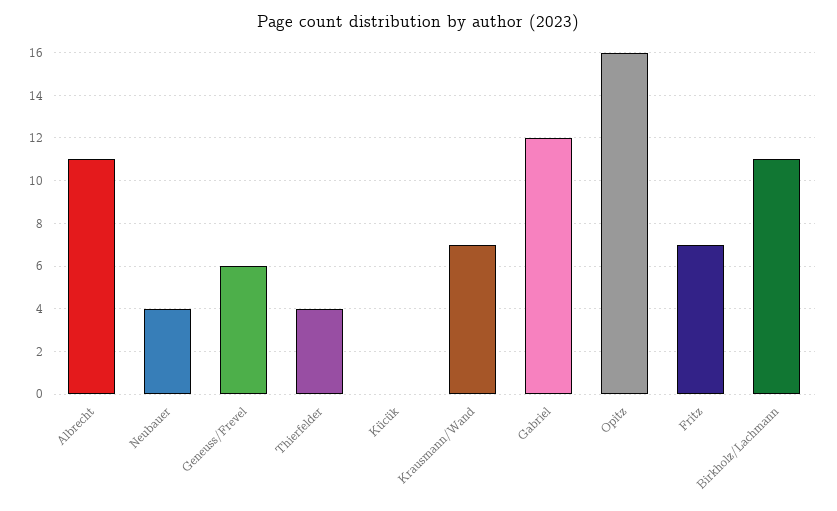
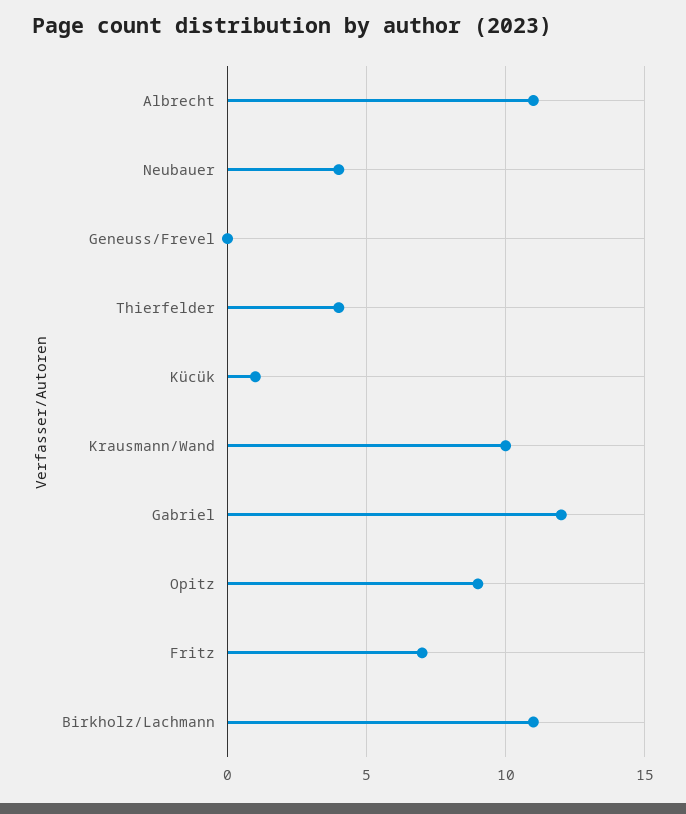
Geneuss/Frevel: 6 -> 0
Kücük: 0 -> 1
Krausmann/Wand: 7 -> 10
Opitz: 16 -> 9

